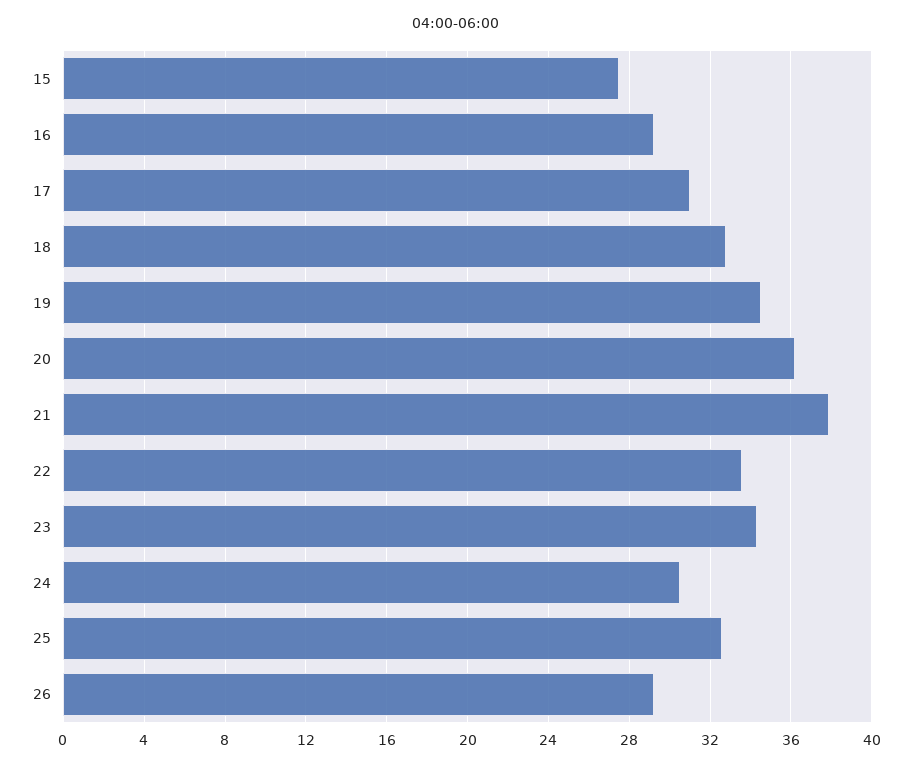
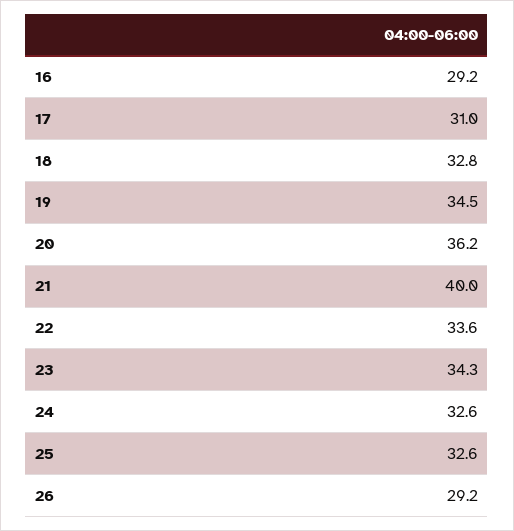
15: 27.5 -> none
21: 38 -> 40
24: 30.5 -> 32.6

